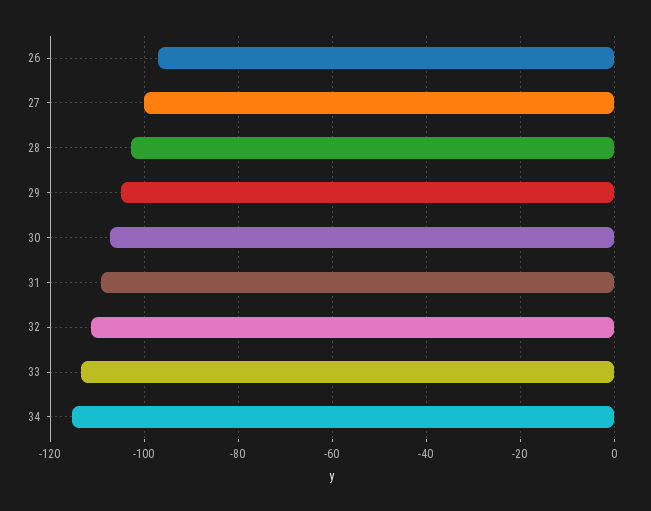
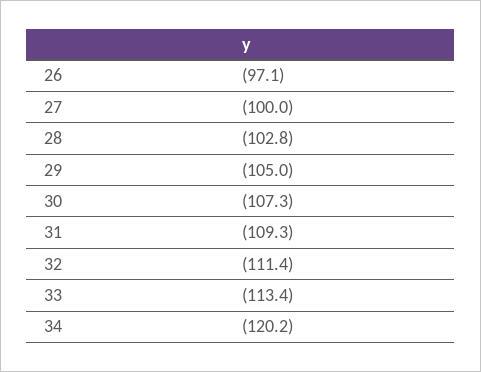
34: -116 -> -120.2

